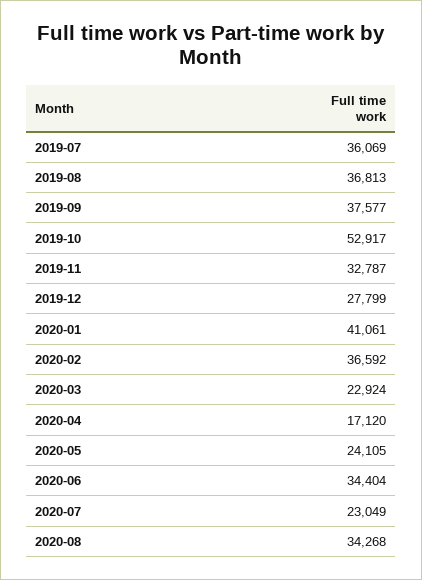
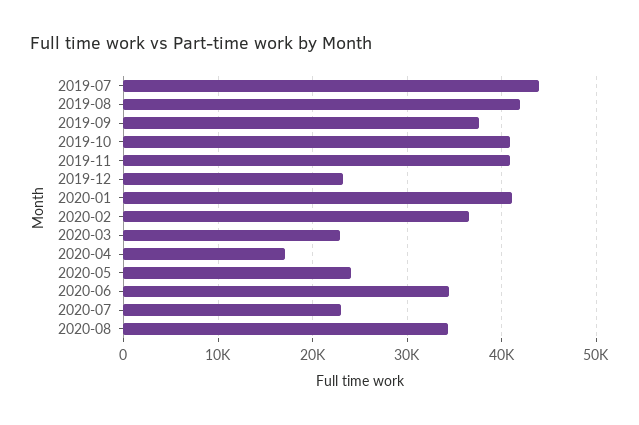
2019-07: 36069 -> 44000
2019-08: 36813 -> 42000
2019-10: 52917 -> 41000
2019-11: 32787 -> 41000
2019-12: 27799 -> 23000

